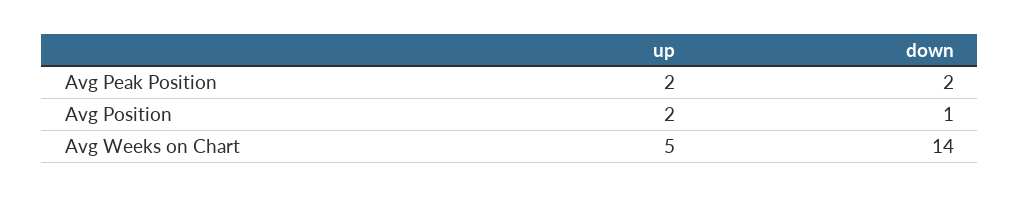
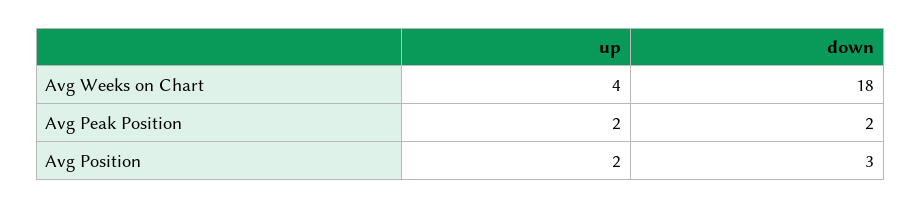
down, Avg Position: 1 -> 3
up, Avg Weeks on Chart: 5 -> 4
down, Avg Weeks on Chart: 14 -> 18

